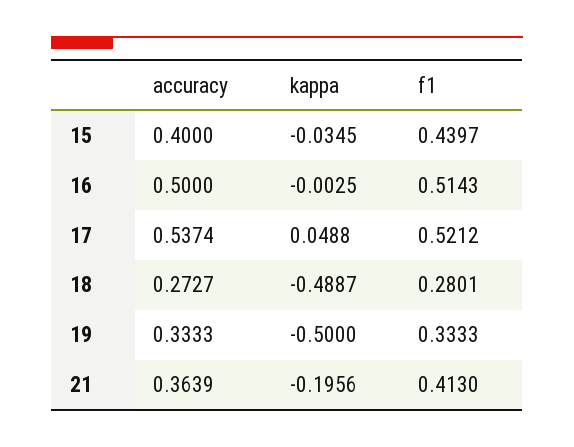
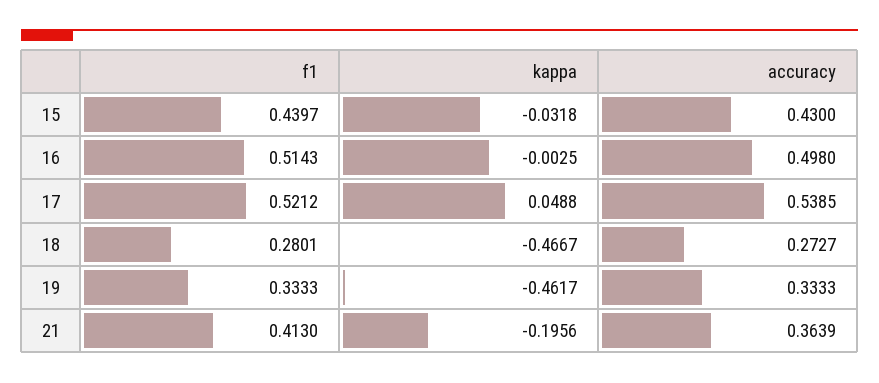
accuracy, 15: 0.4 -> 0.43
kappa, 15: -0.0345 -> -0.0318
accuracy, 16: 0.5 -> 0.498
accuracy, 17: 0.5374 -> 0.5385
kappa, 18: -0.4887 -> -0.4667
kappa, 19: -0.5 -> -0.4617

